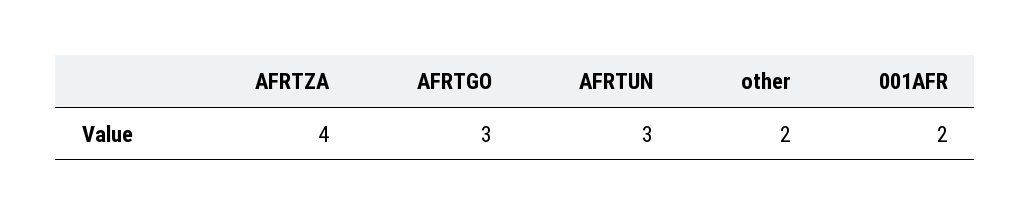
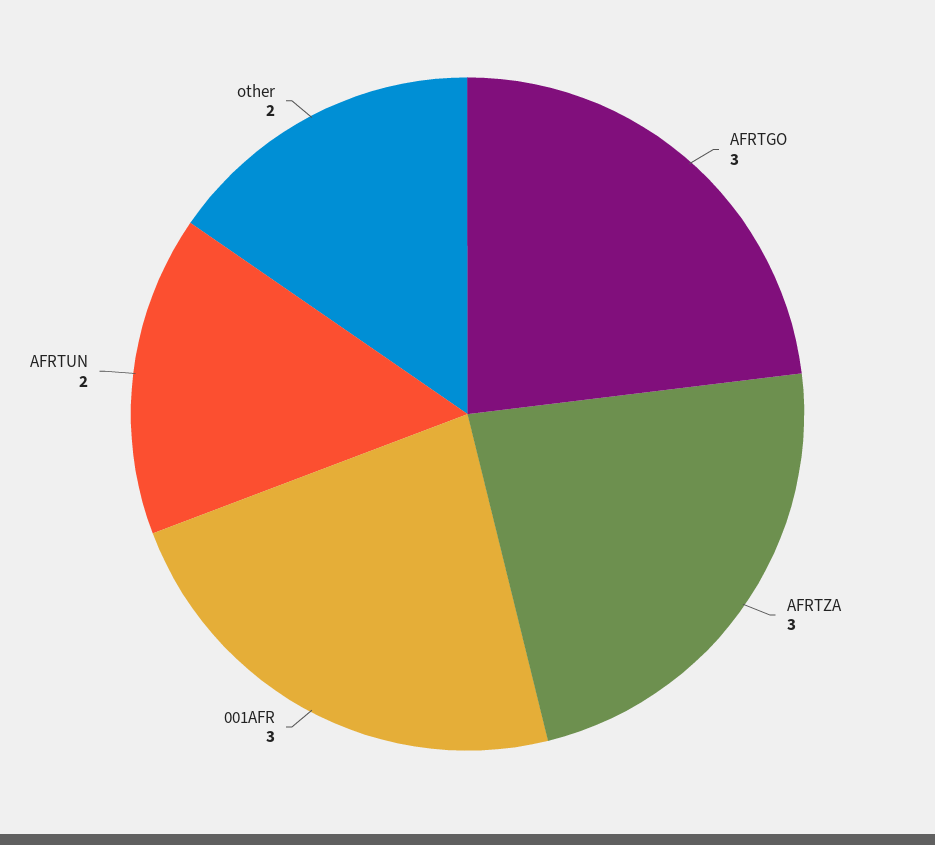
AFRTZA: 4 -> 3
AFRTUN: 3 -> 2
001AFR: 2 -> 3

